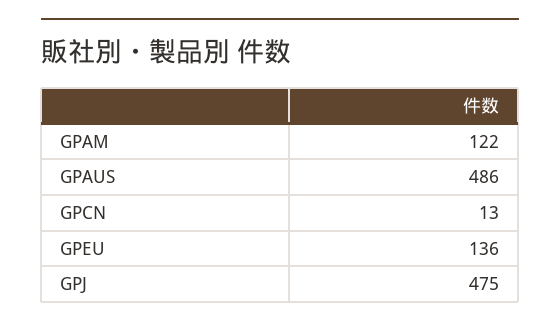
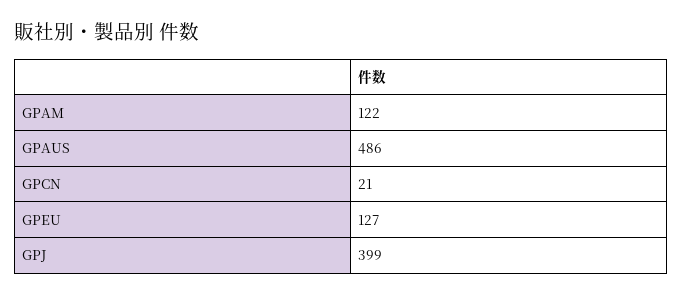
GPCN: 13 -> 21
GPEU: 136 -> 127
GPJ: 475 -> 399

